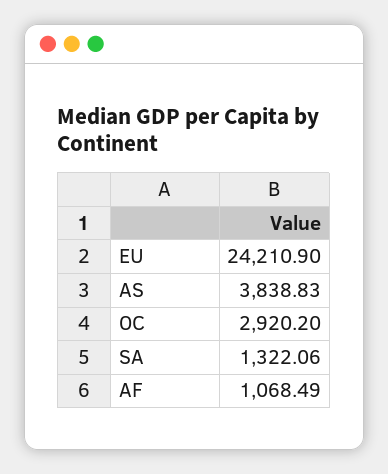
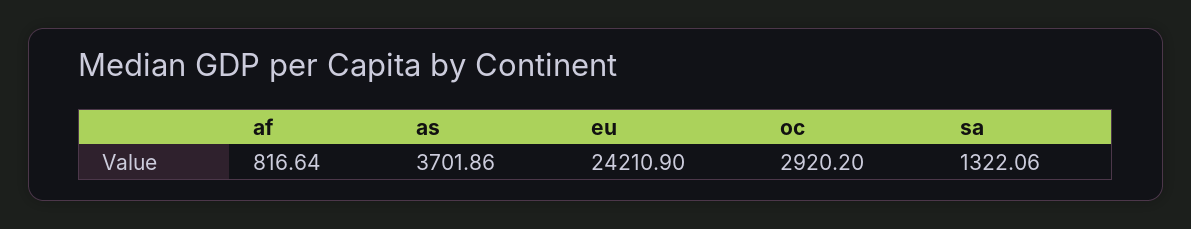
AS: 3838.83 -> 3701.86
AF: 1068.49 -> 816.64

